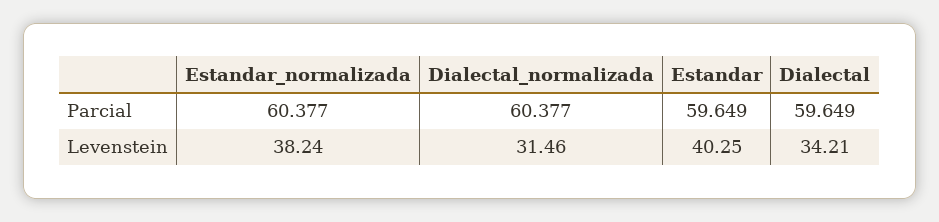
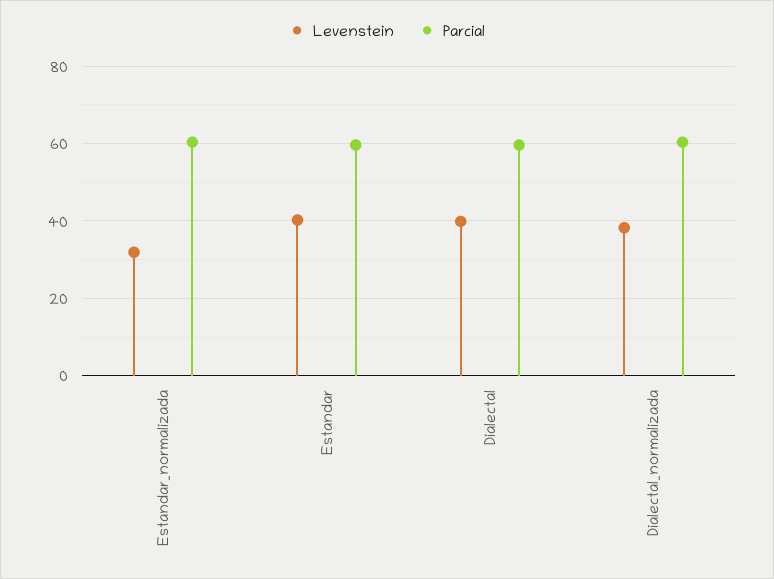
Levenstein, Estandar_normalizada: 38.24 -> 32
Levenstein, Dialectal_normalizada: 31.46 -> 38
Levenstein, Dialectal: 34.21 -> 40

